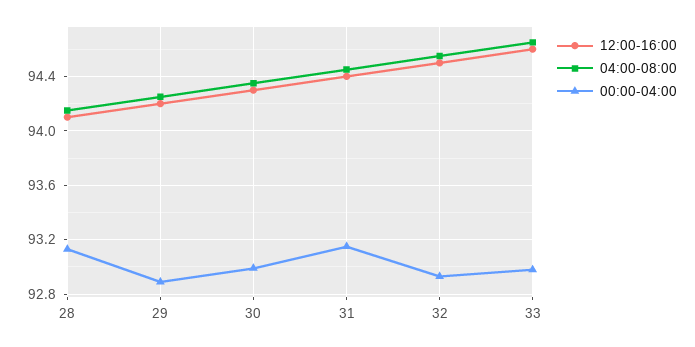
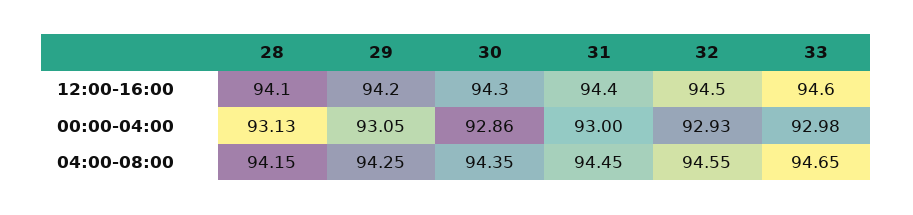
00:00-04:00, 29: 92.9 -> 93.05
00:00-04:00, 30: 93 -> 92.86
00:00-04:00, 31: 93.15 -> 93

